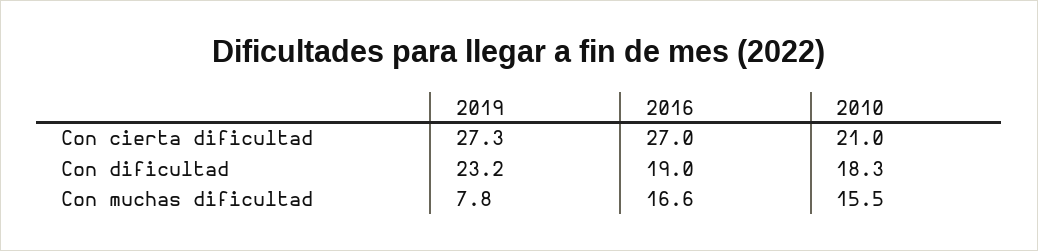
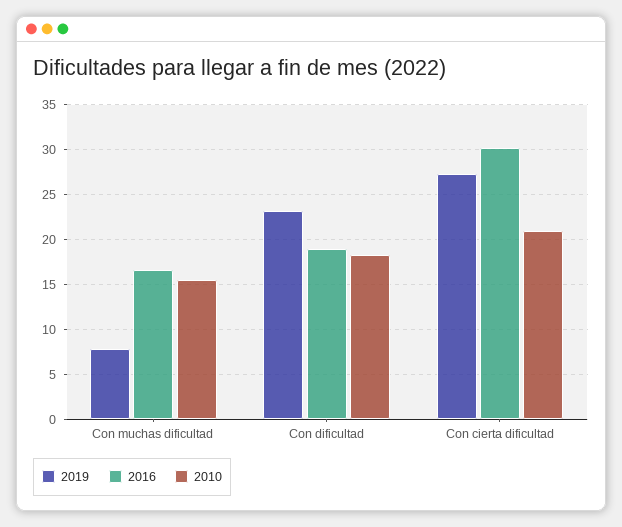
2016, Con cierta dificultad: 27 -> 30

